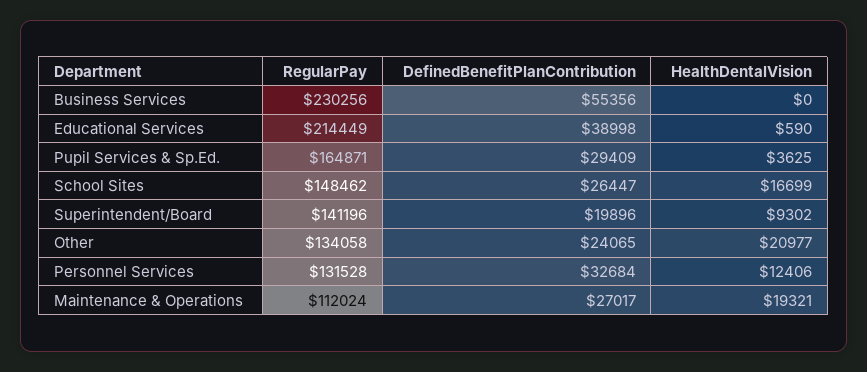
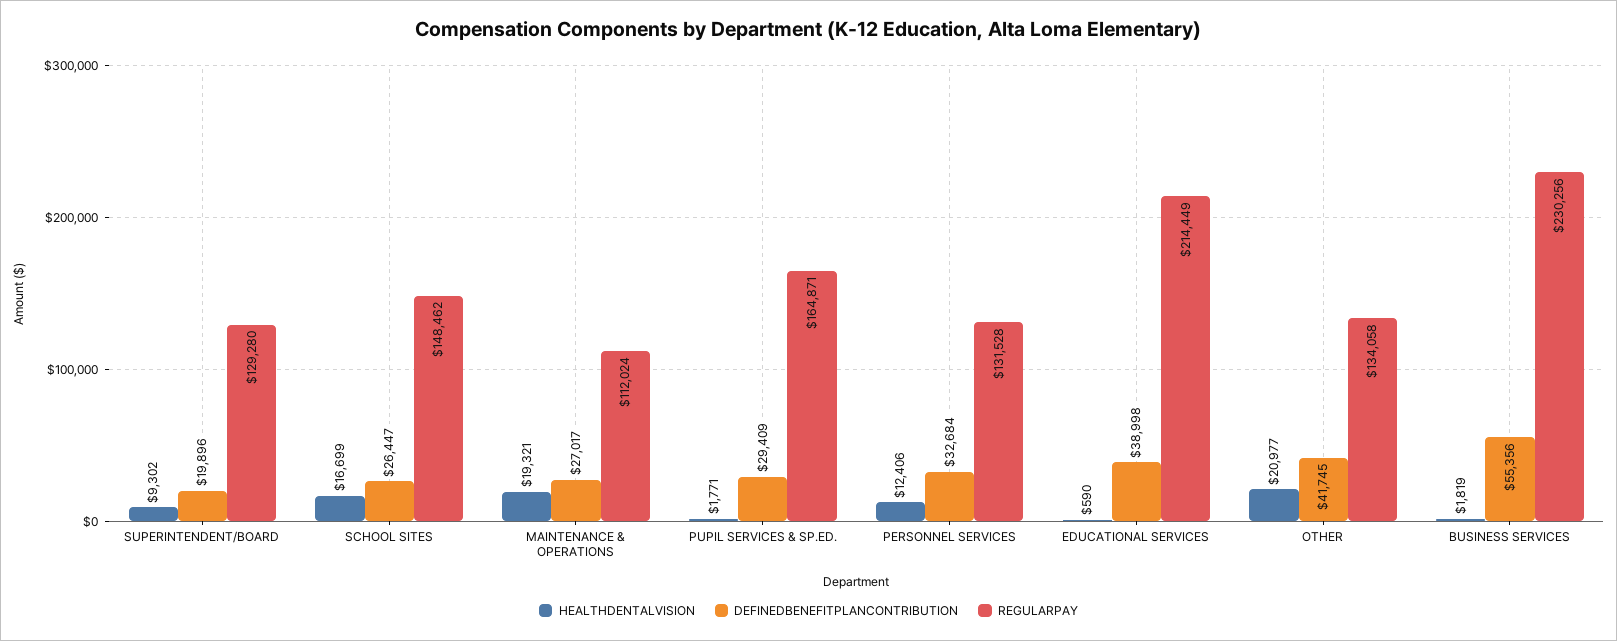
HealthDentalVision, Business Services: 0 -> 1819
HealthDentalVision, Pupil Services & Sp.Ed.: 3625 -> 1771
RegularPay, Superintendent/Board: 141196 -> 129280
DefinedBenefitPlanContribution, Other: 24065 -> 41745

